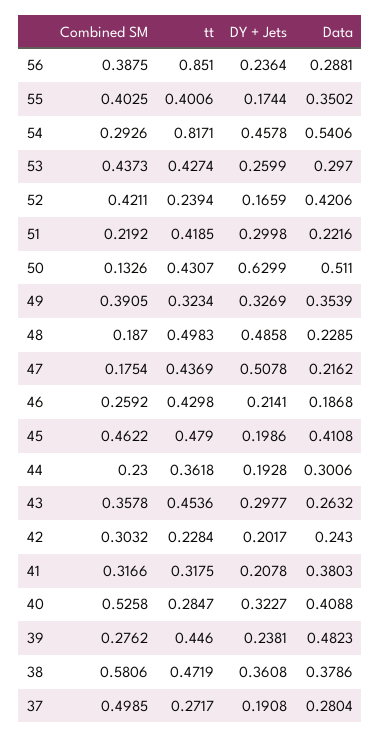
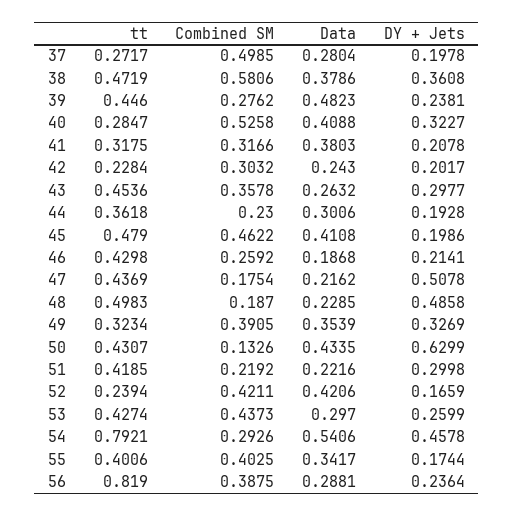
tt, 56: 0.851 -> 0.819
Data, 55: 0.3502 -> 0.3417
tt, 54: 0.8171 -> 0.7921
Data, 50: 0.511 -> 0.4335
DY + Jets, 37: 0.1908 -> 0.1978

